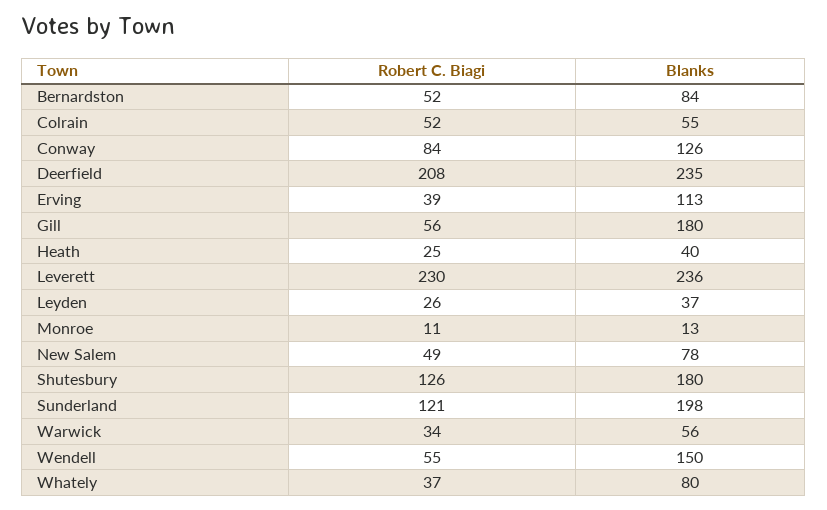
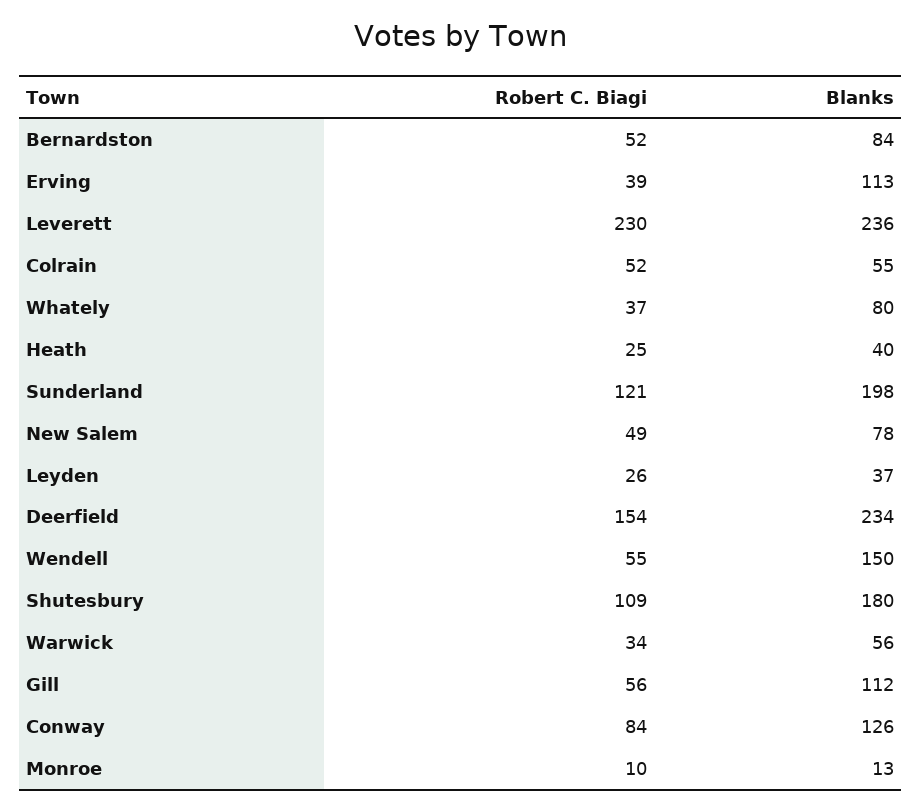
Robert C. Biagi, Deerfield: 208 -> 154
Blanks, Deerfield: 235 -> 234
Blanks, Gill: 180 -> 112
Robert C. Biagi, Monroe: 11 -> 10
Robert C. Biagi, Shutesbury: 126 -> 109

